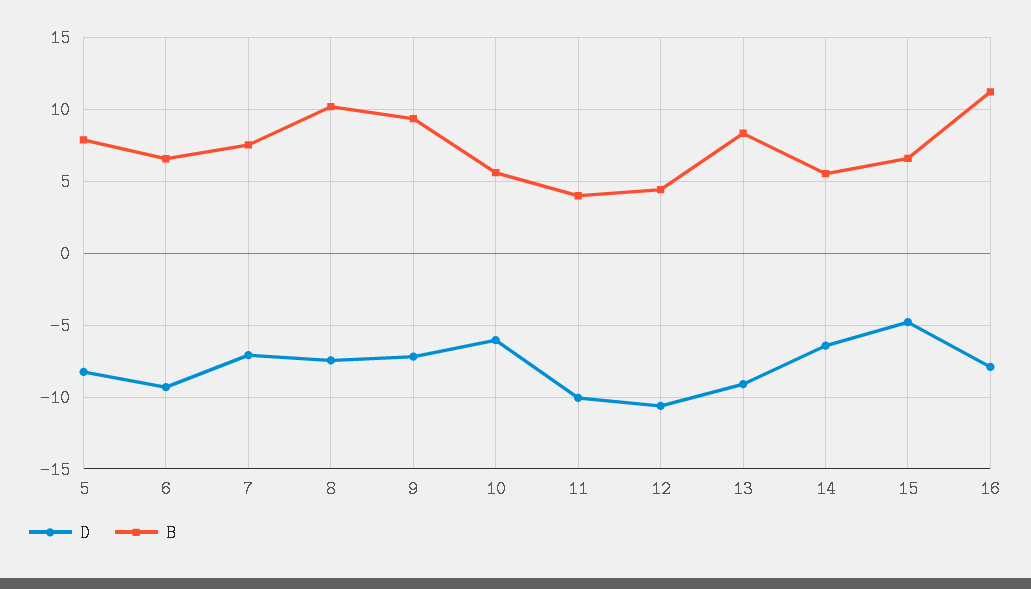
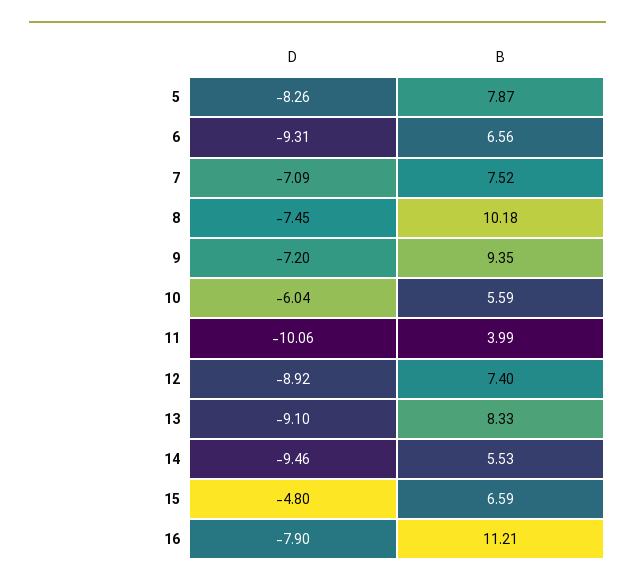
D, 12: -10.5 -> -8.92
B, 12: 4.5 -> 7.4
D, 14: -6.5 -> -9.46

